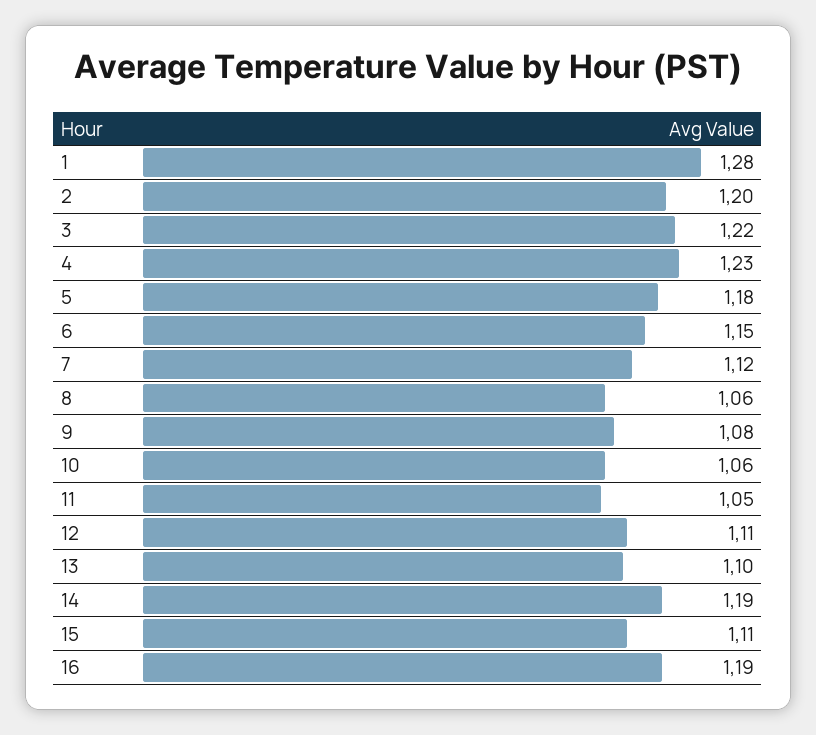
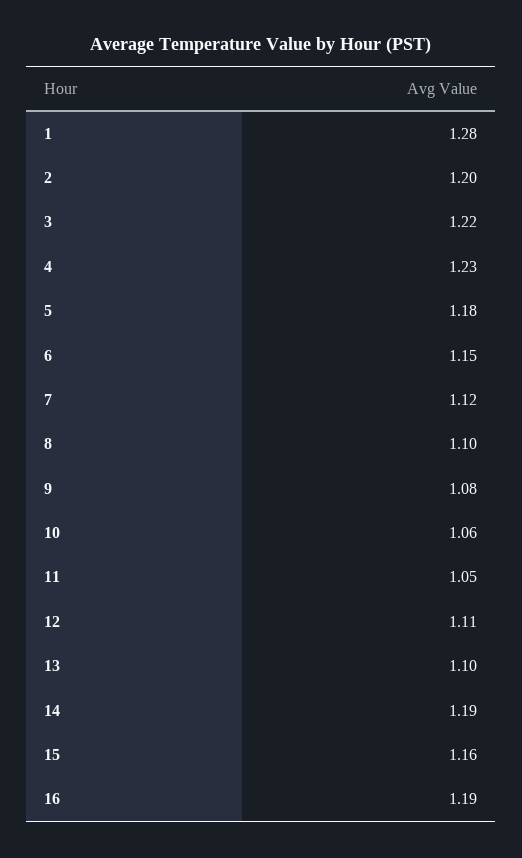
8: 1.06 -> 1.1
15: 1.11 -> 1.16

